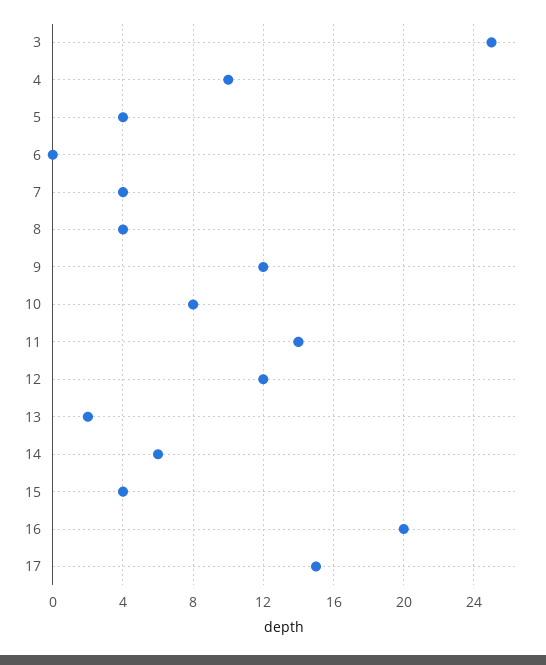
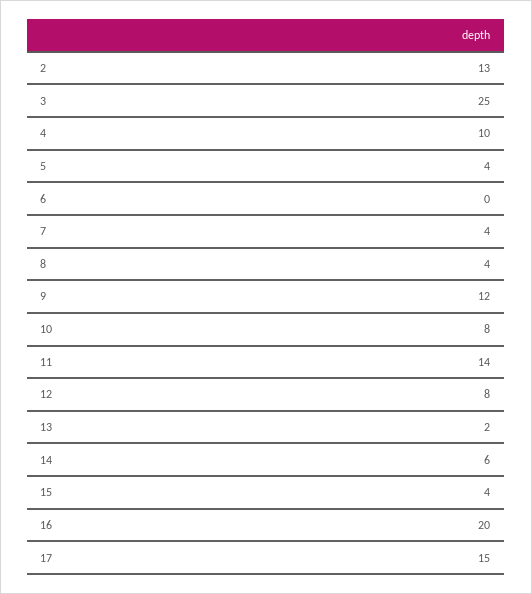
12: 12 -> 8
2: none -> 13

